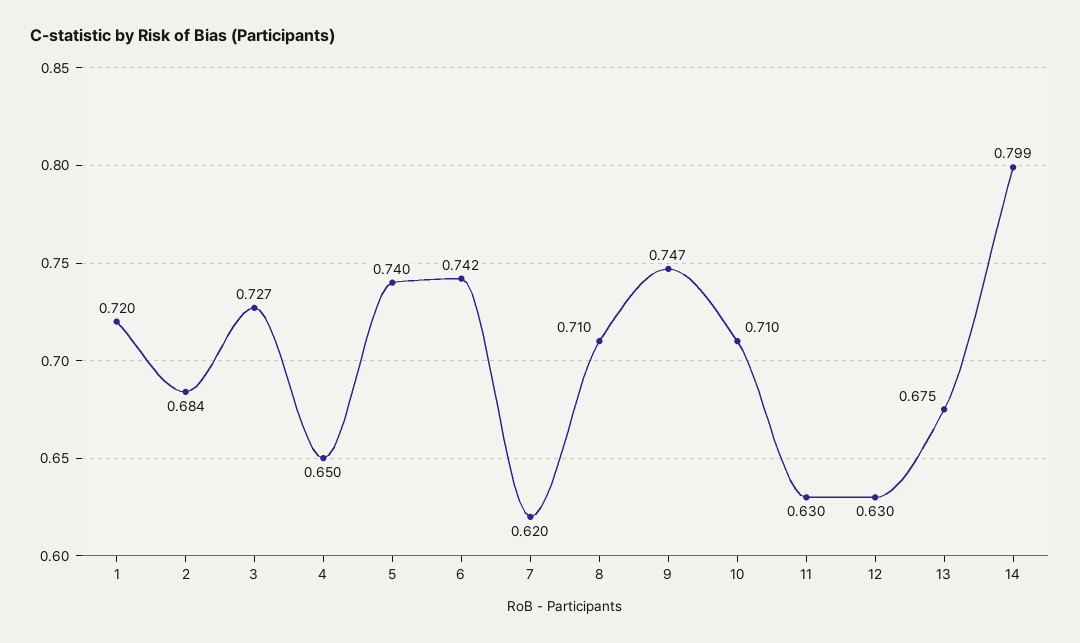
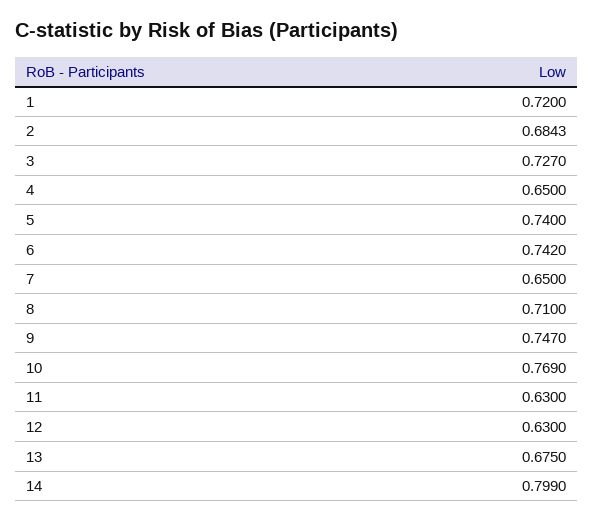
7: 0.62 -> 0.65
10: 0.71 -> 0.769

